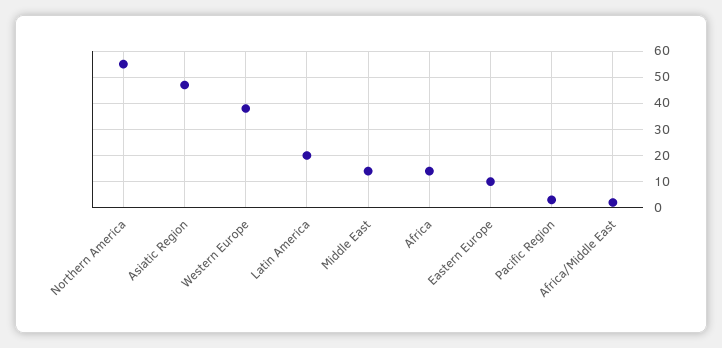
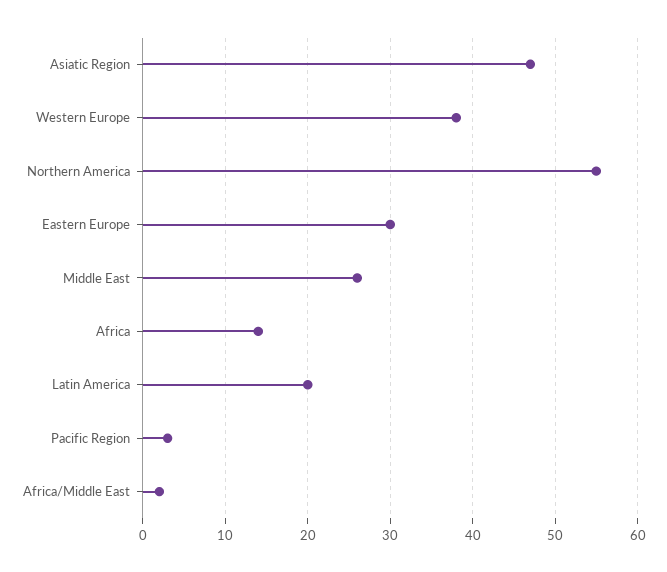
Middle East: 15 -> 26
Eastern Europe: 10 -> 30

